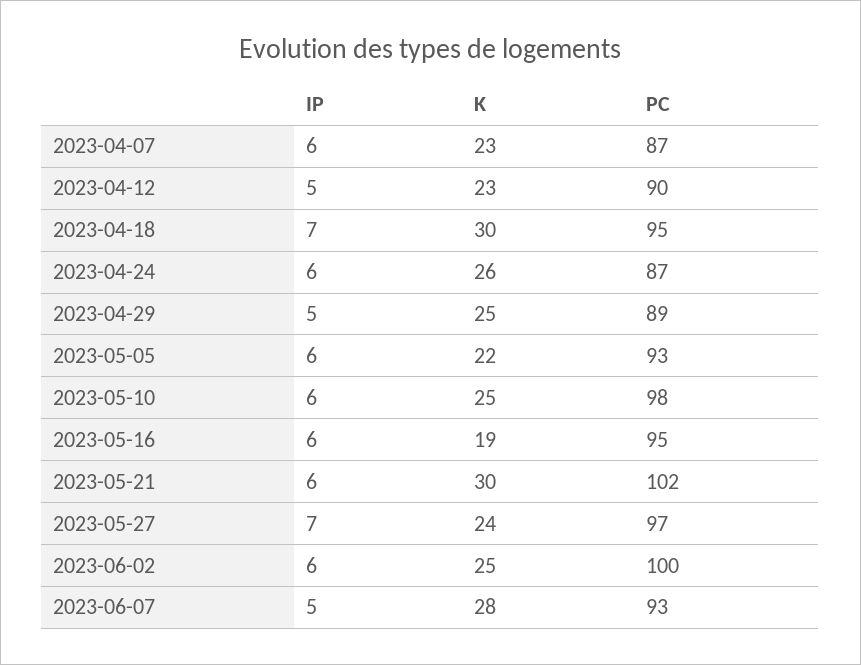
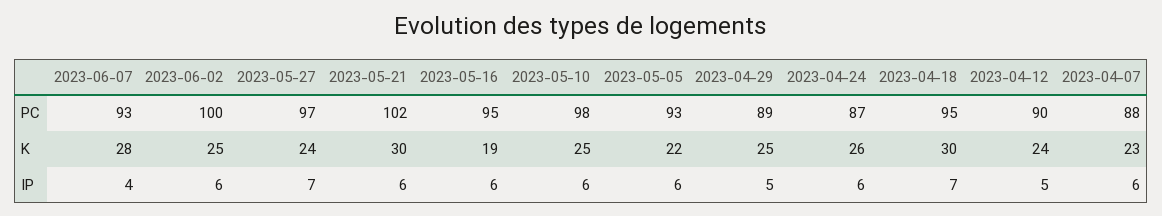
PC, 2023-04-07: 87 -> 88
K, 2023-04-12: 23 -> 24
IP, 2023-06-07: 5 -> 4

